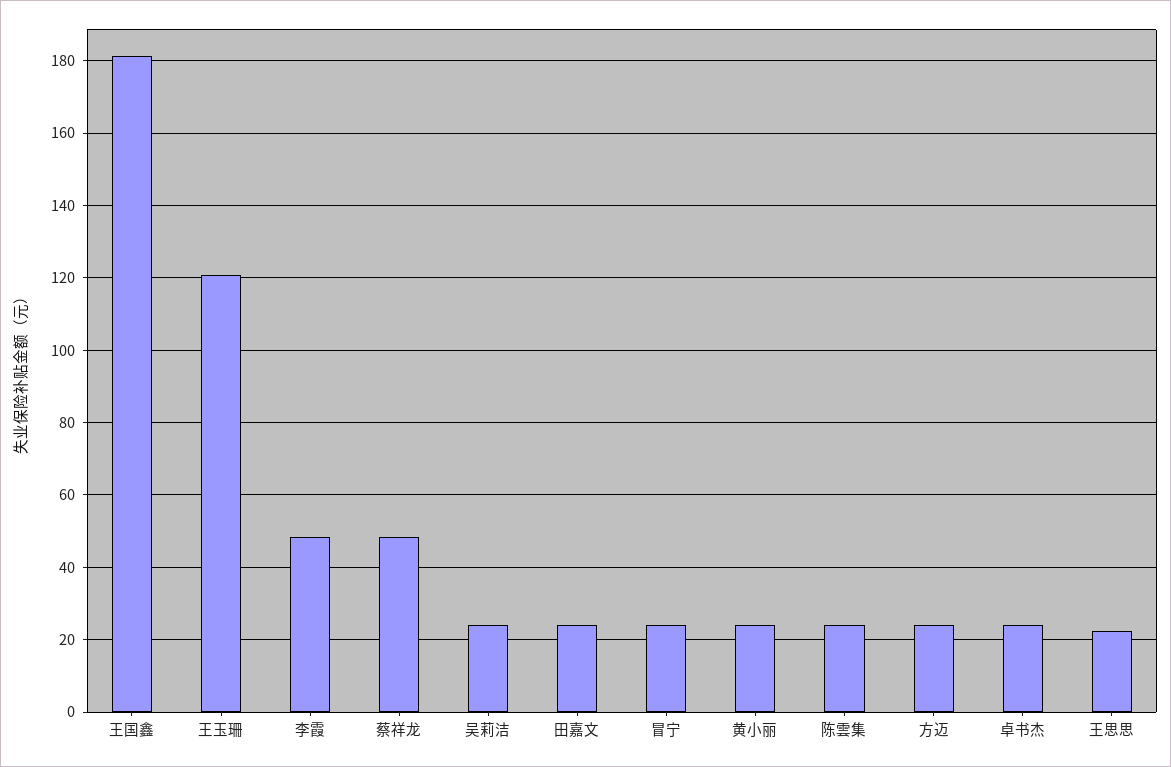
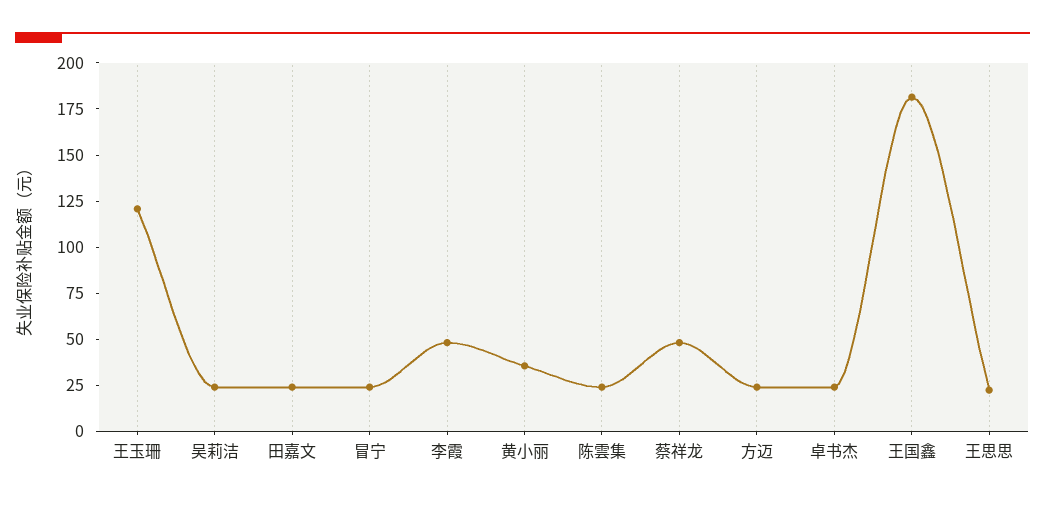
黄小丽: 24 -> 35

